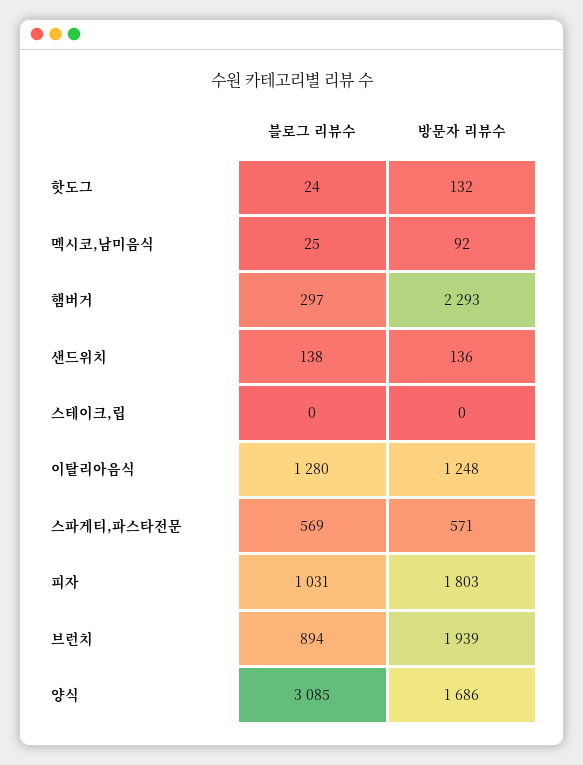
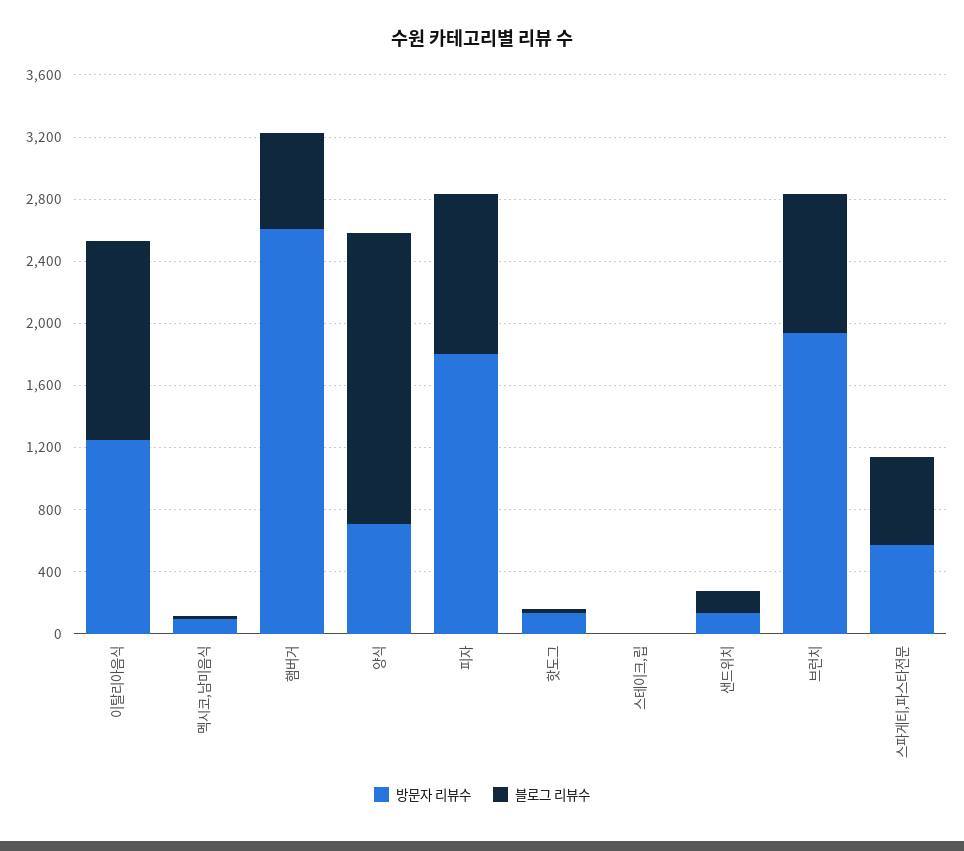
블로그 리뷰수, 햄버거: 297 -> 600
방문자 리뷰수, 햄버거: 2293 -> 2600
블로그 리뷰수, 양식: 3085 -> 1900
방문자 리뷰수, 양식: 1686 -> 700

